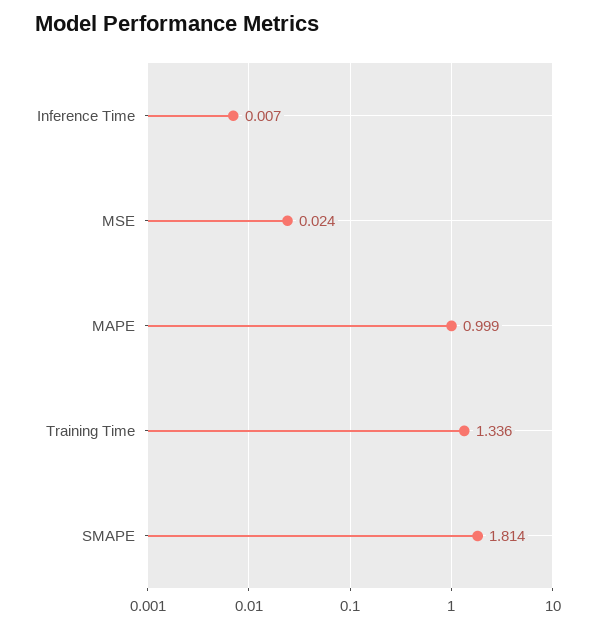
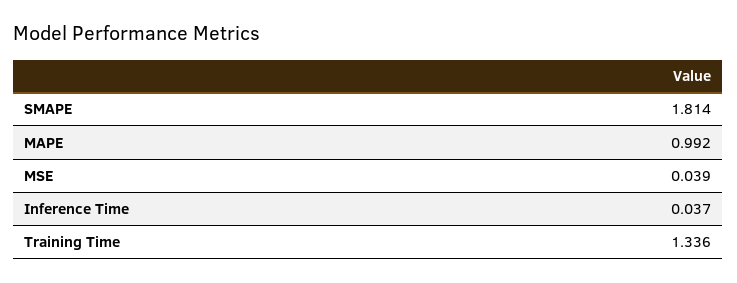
Inference Time: 0.007 -> 0.037
MSE: 0.024 -> 0.039
MAPE: 0.999 -> 0.992

